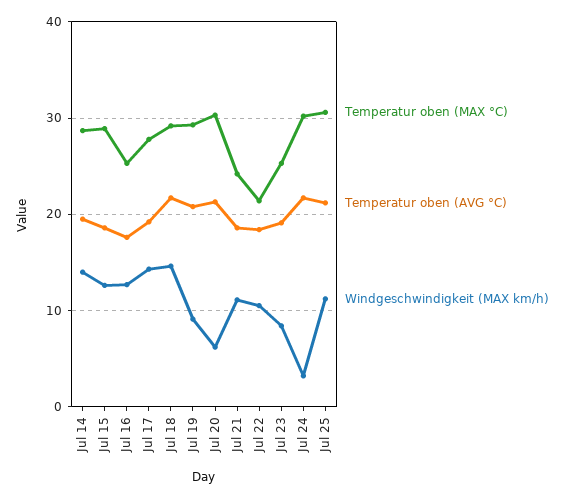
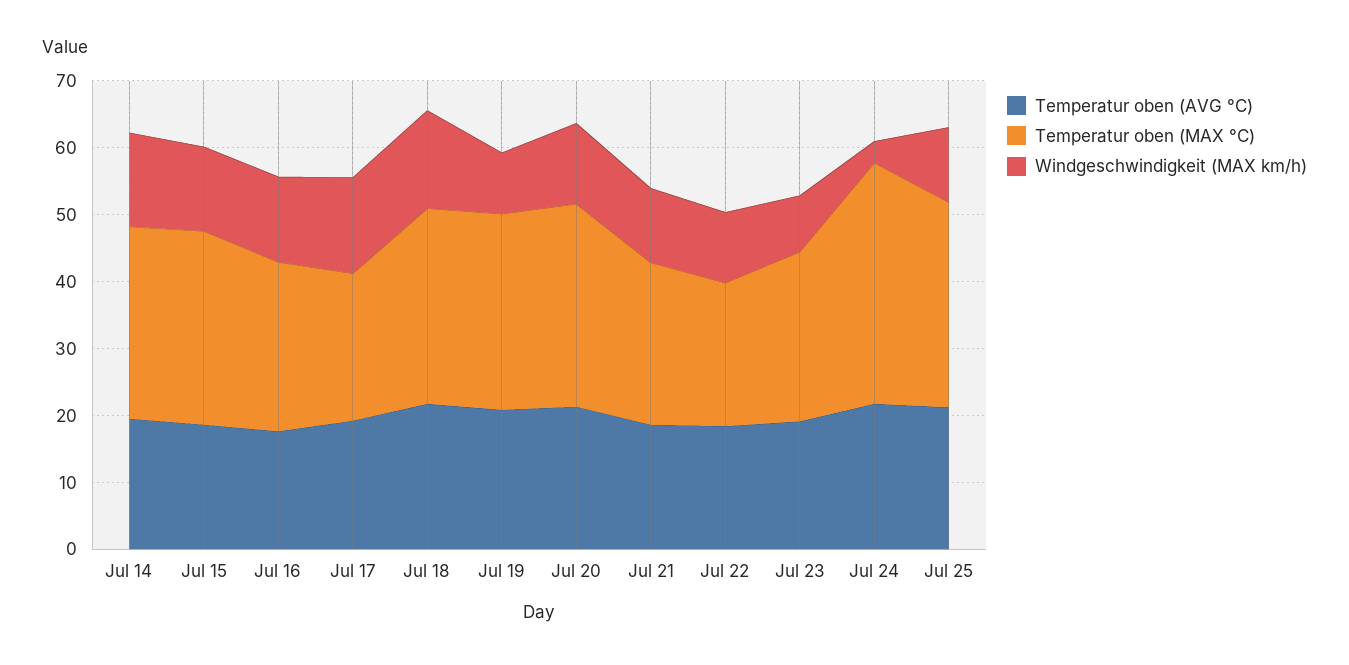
Temperatur oben (MAX °C), Jul 17: 28 -> 22
Windgeschwindigkeit (MAX km/h), Jul 20: 6 -> 12
Temperatur oben (MAX °C), Jul 24: 30 -> 36

